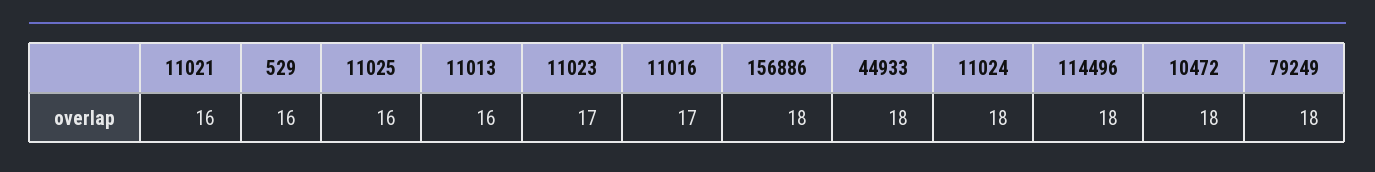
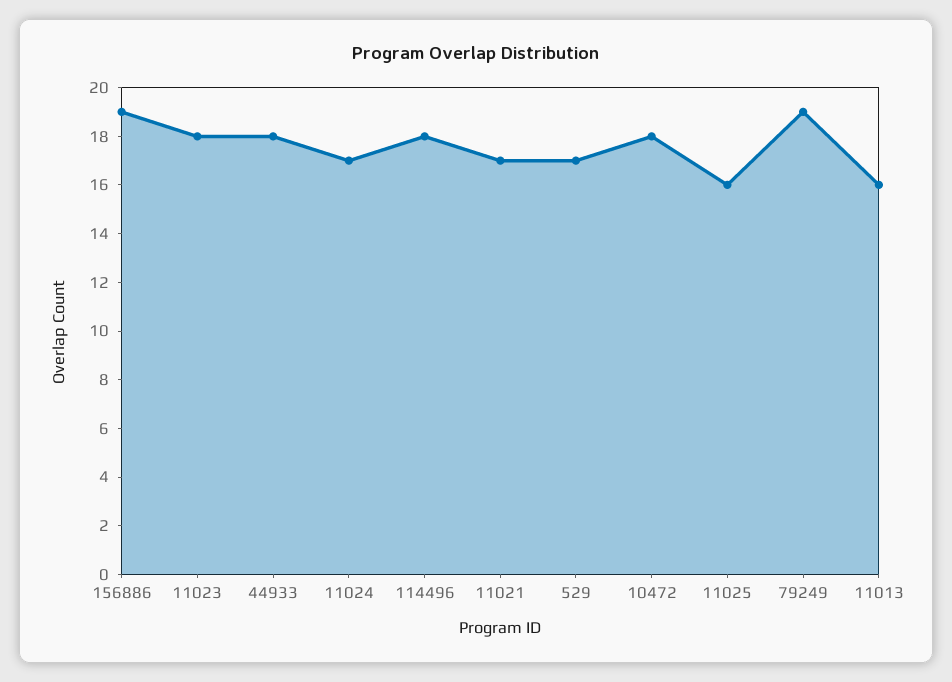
11021: 16 -> 17
529: 16 -> 17
11023: 17 -> 18
11016: 17 -> none
156886: 18 -> 19
11024: 18 -> 17
79249: 18 -> 19

